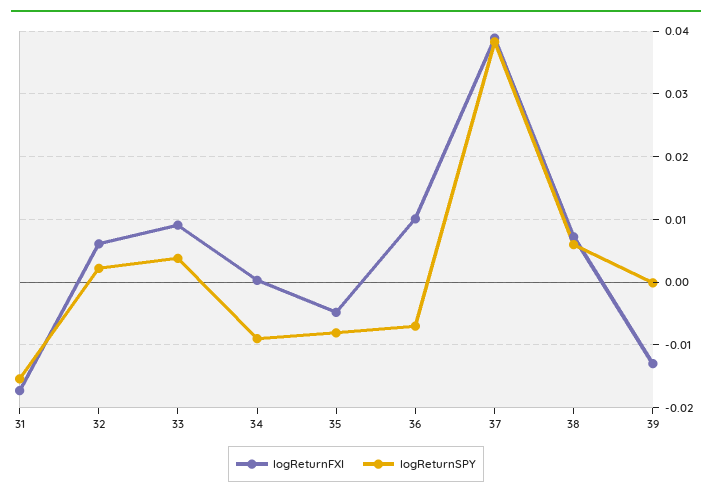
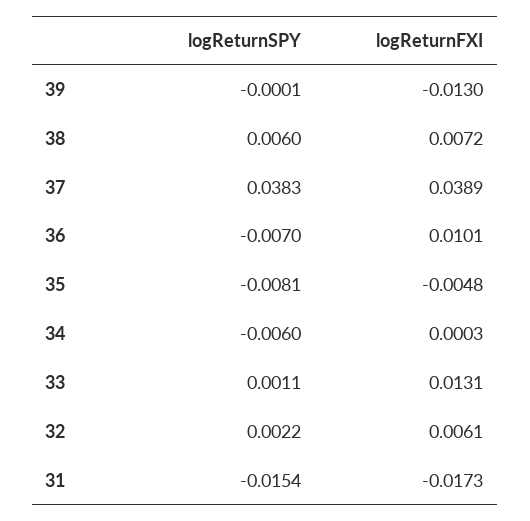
logReturnFXI, 33: 0.009 -> 0.0131
logReturnSPY, 33: 0.004 -> 0.0011
logReturnSPY, 34: -0.009 -> -0.006

